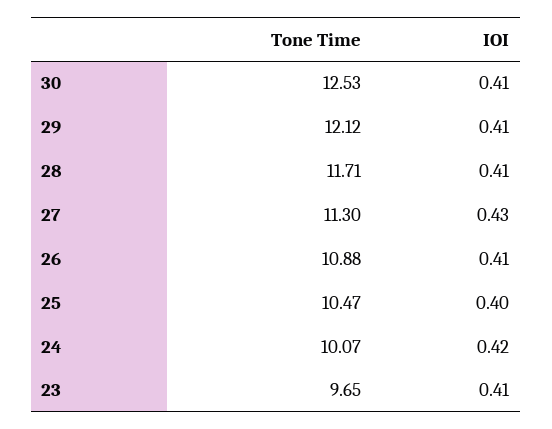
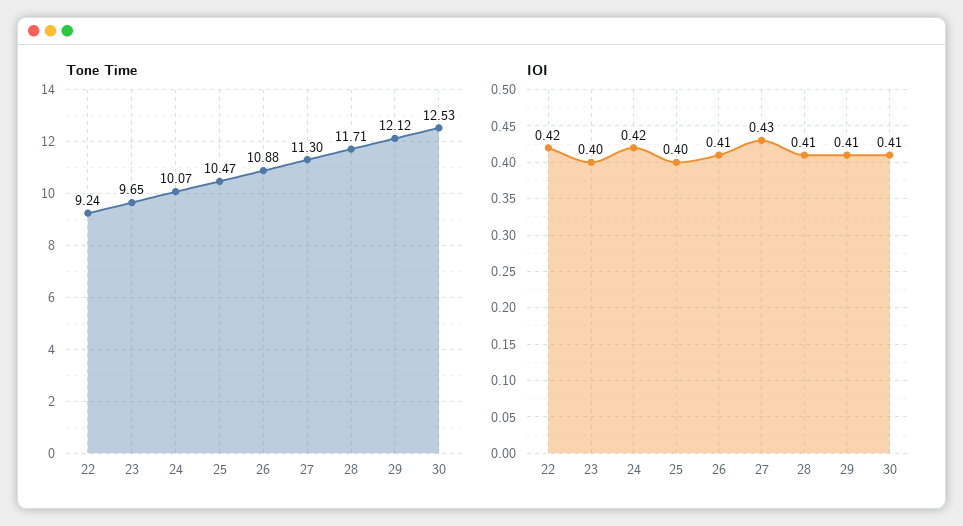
IOI, 23: 0.41 -> 0.4
Tone Time, 22: none -> 9.24
IOI, 22: none -> 0.42

